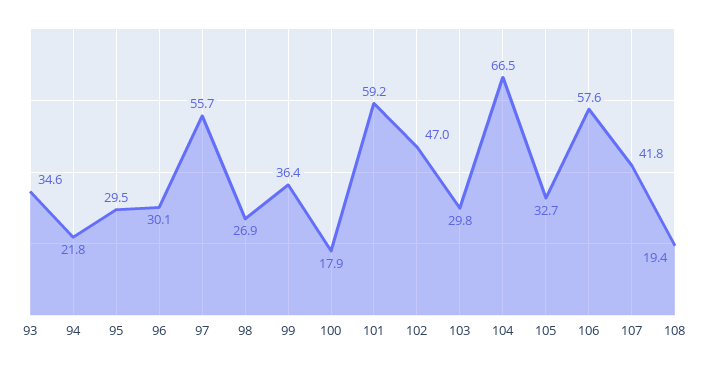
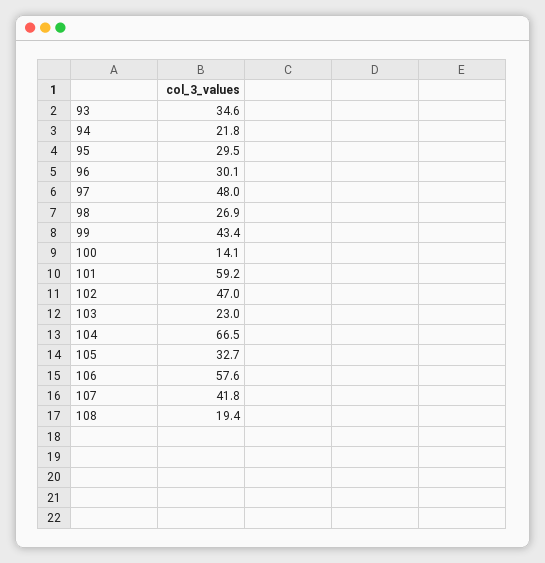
97: 55.7 -> 48
99: 36.4 -> 43.4
100: 17.9 -> 14.1
103: 29.8 -> 23

